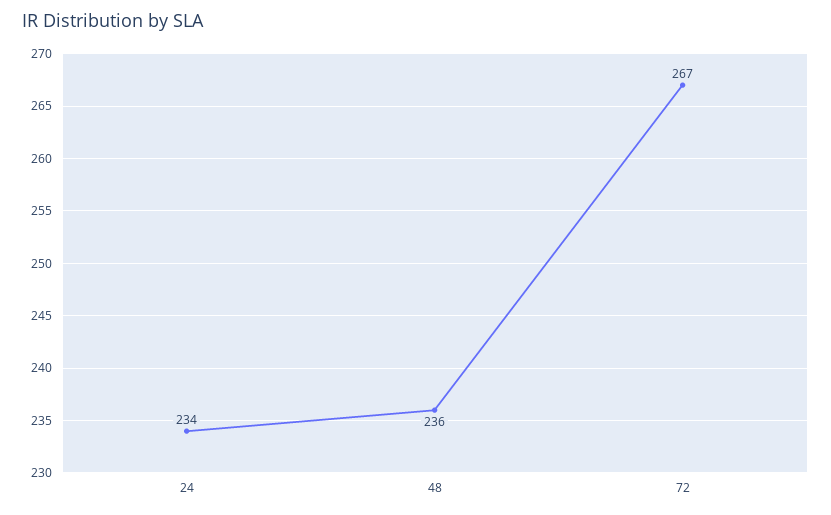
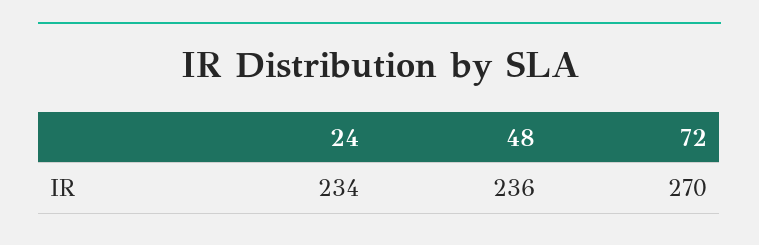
72: 267 -> 270

